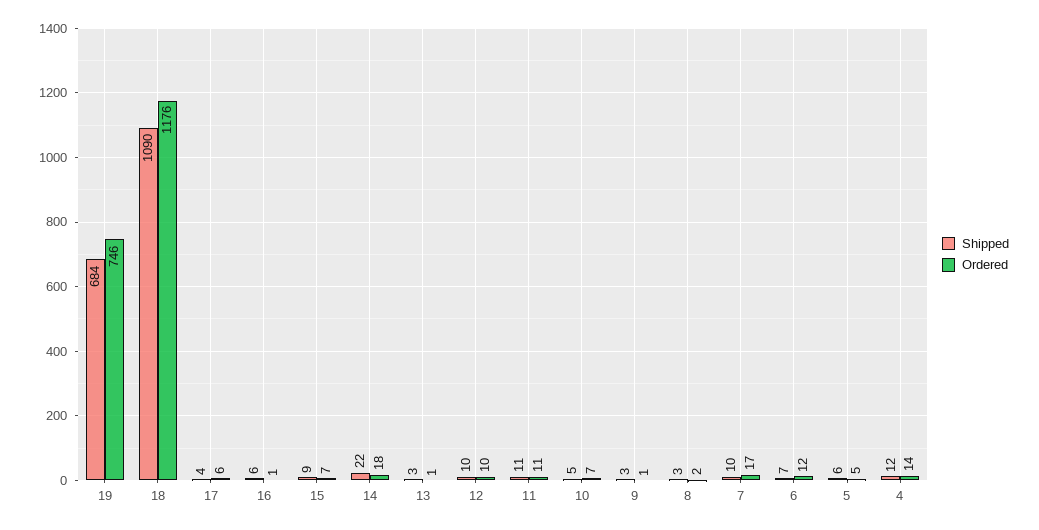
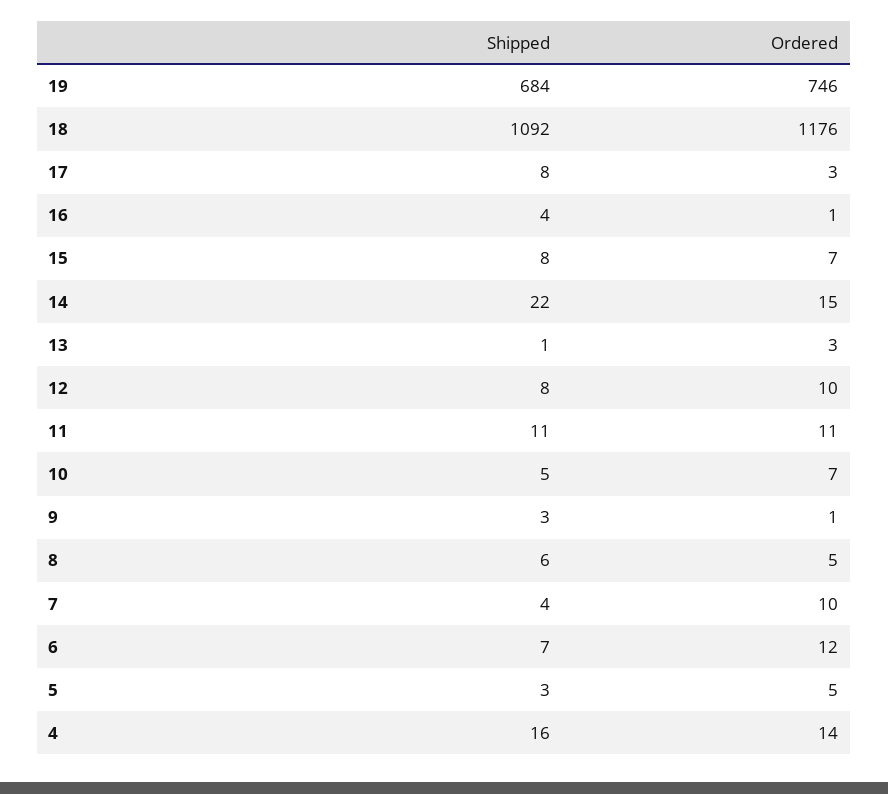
Shipped, 18: 1090 -> 1092
Shipped, 17: 4 -> 8
Ordered, 17: 6 -> 3
Shipped, 16: 6 -> 4
Shipped, 15: 9 -> 8
Ordered, 14: 18 -> 15
Shipped, 13: 3 -> 1
Ordered, 13: 1 -> 3
Shipped, 12: 10 -> 8
Shipped, 8: 3 -> 6
Ordered, 8: 2 -> 5
Shipped, 7: 10 -> 4
Ordered, 7: 17 -> 10
Shipped, 5: 6 -> 3
Shipped, 4: 12 -> 16

